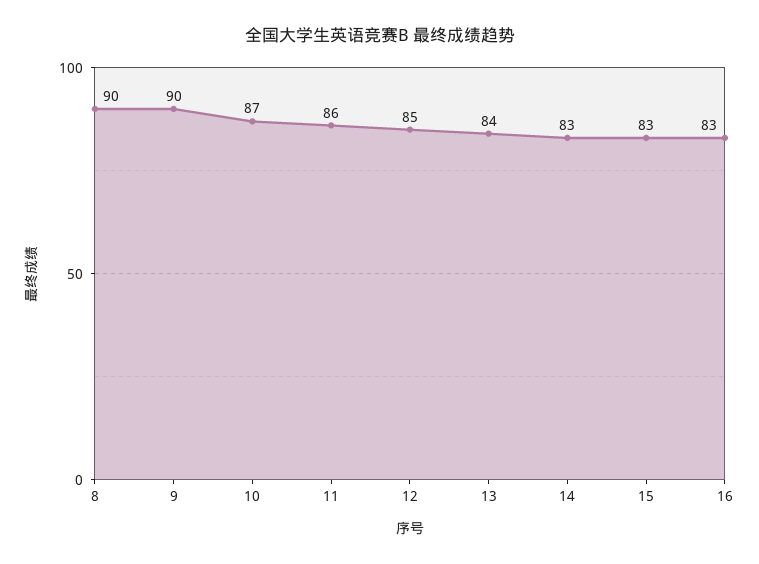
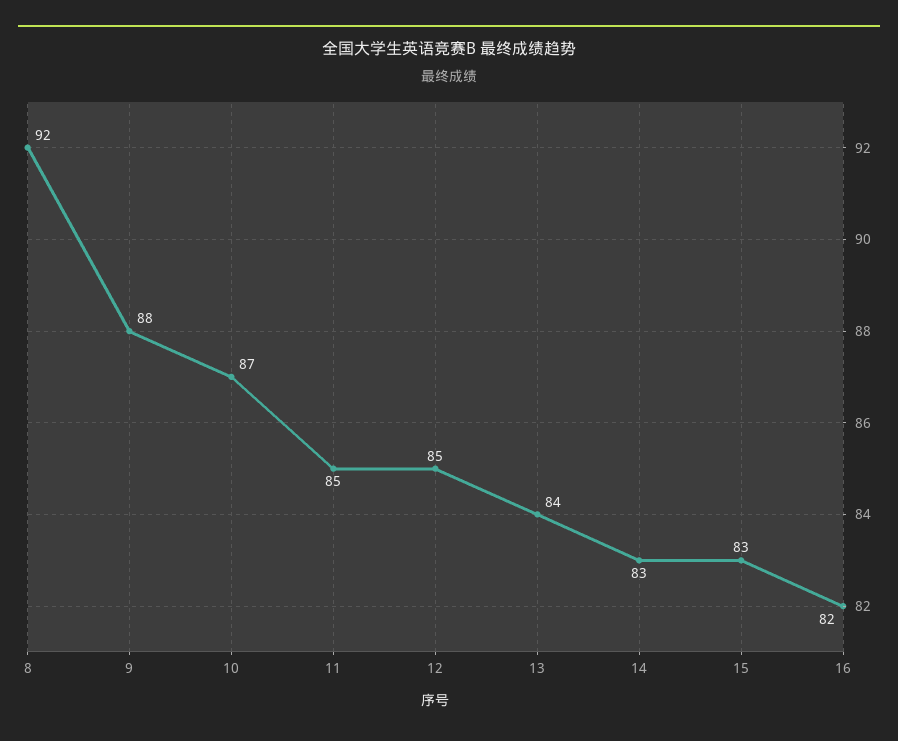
8: 90 -> 92
9: 90 -> 88
11: 86 -> 85
16: 83 -> 82

